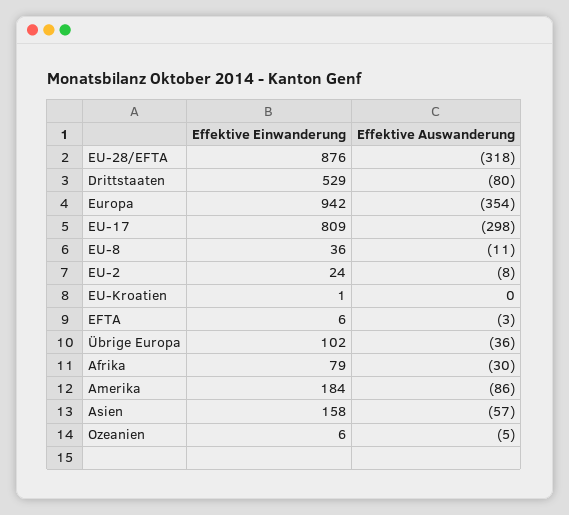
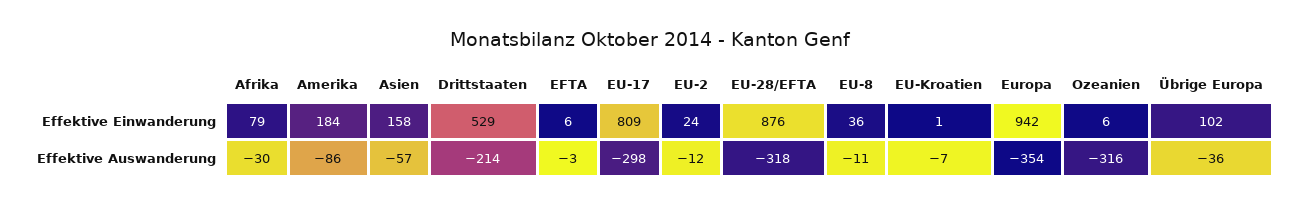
Effektive Auswanderung, Drittstaaten: -80 -> -214
Effektive Auswanderung, EU-2: -8 -> -12
Effektive Auswanderung, EU-Kroatien: 0 -> -7
Effektive Auswanderung, Ozeanien: -5 -> -316

